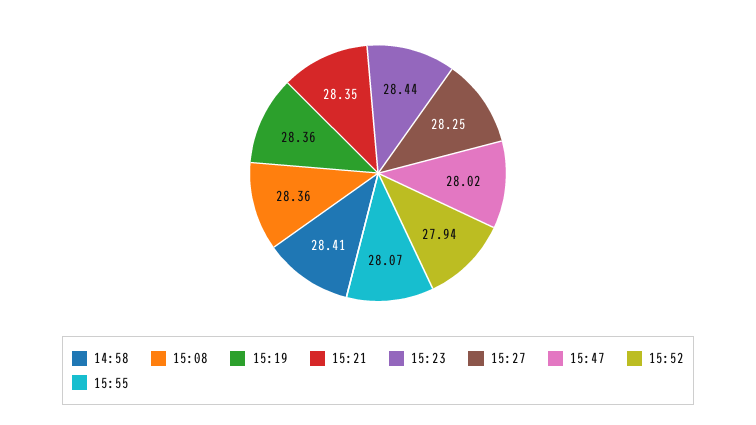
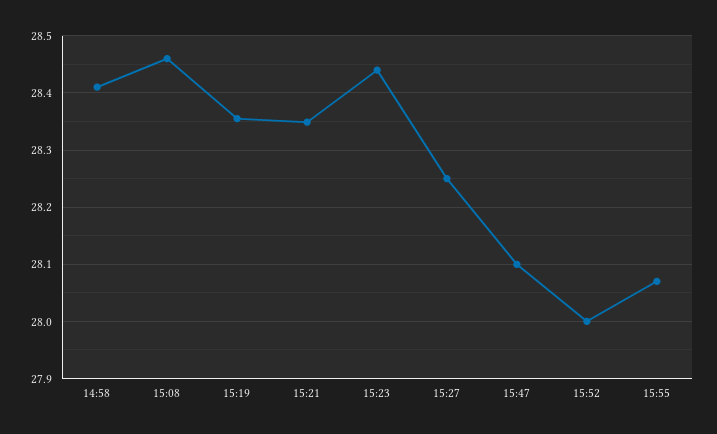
15:08: 28.36 -> 28.46
15:47: 28.02 -> 28.1
15:52: 27.94 -> 28

